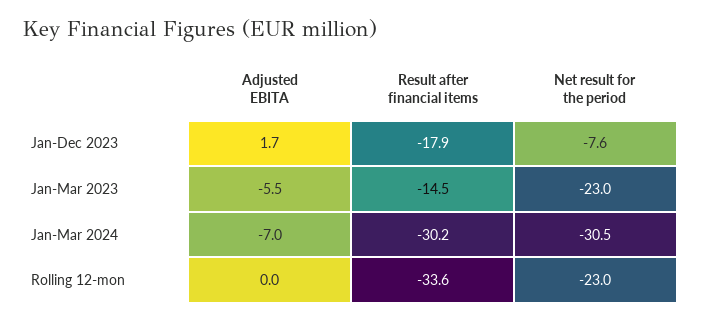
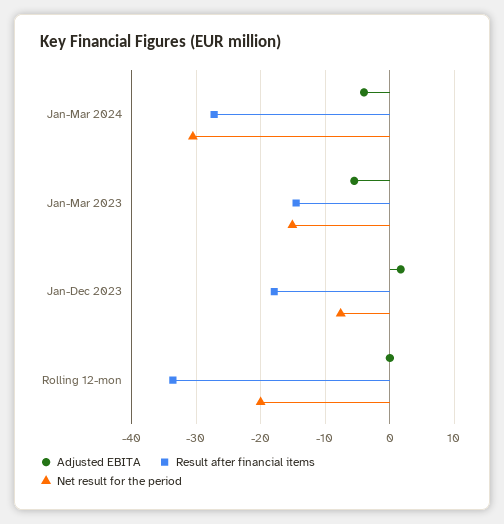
Net result for the period, Jan-Mar 2023: -23 -> -15
Adjusted EBITA, Jan-Mar 2024: -7 -> -4
Result after financial items, Jan-Mar 2024: -30.2 -> -27
Net result for the period, Rolling 12-mon: -23 -> -20

